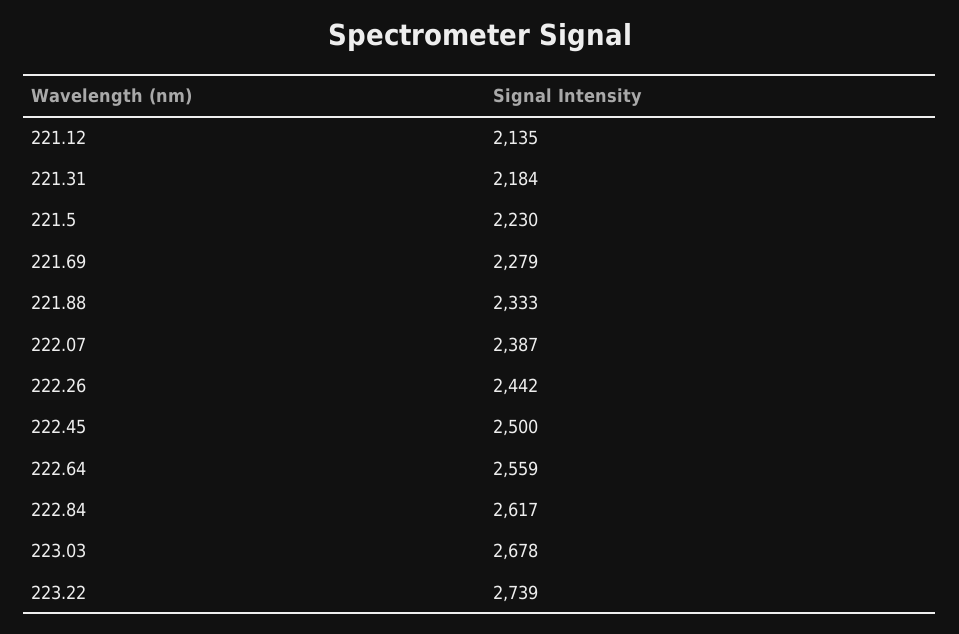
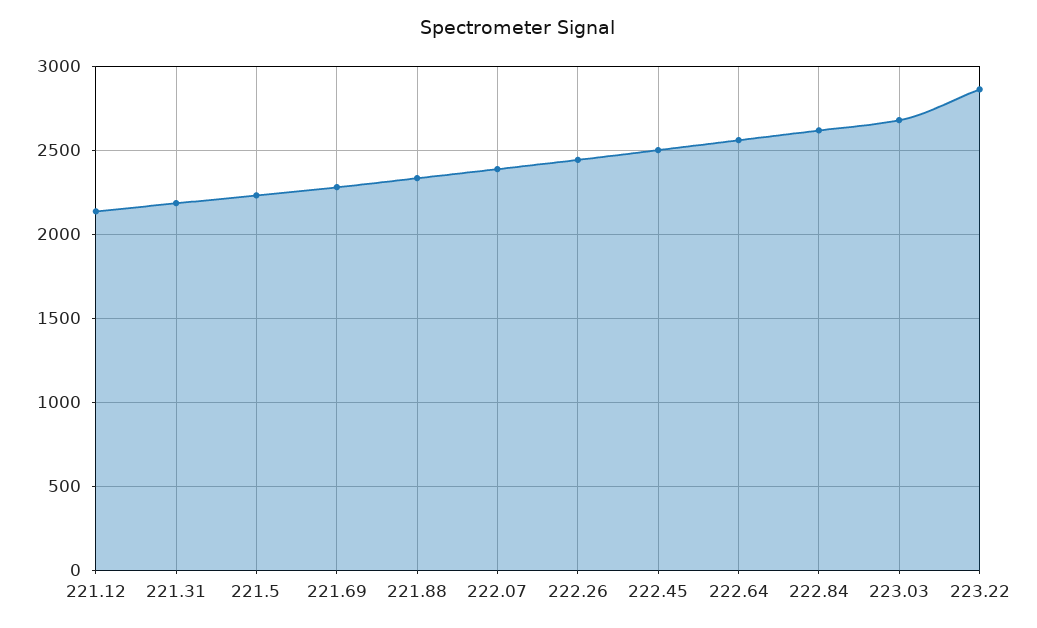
223.22: 2739 -> 2850

